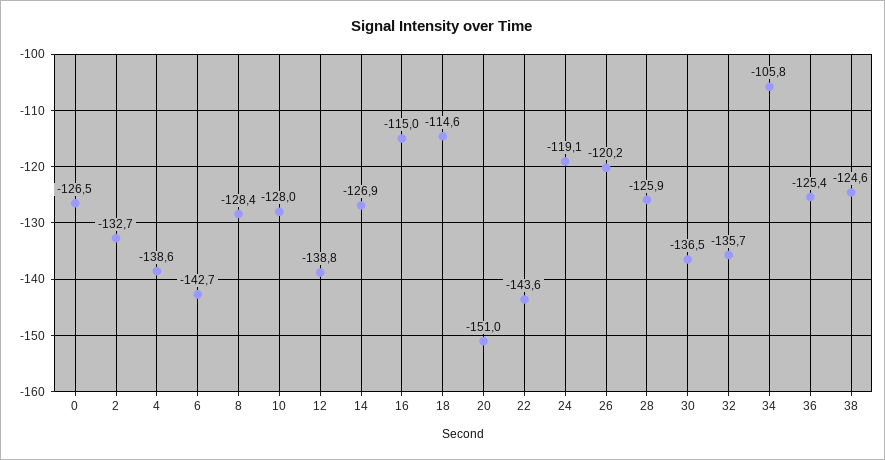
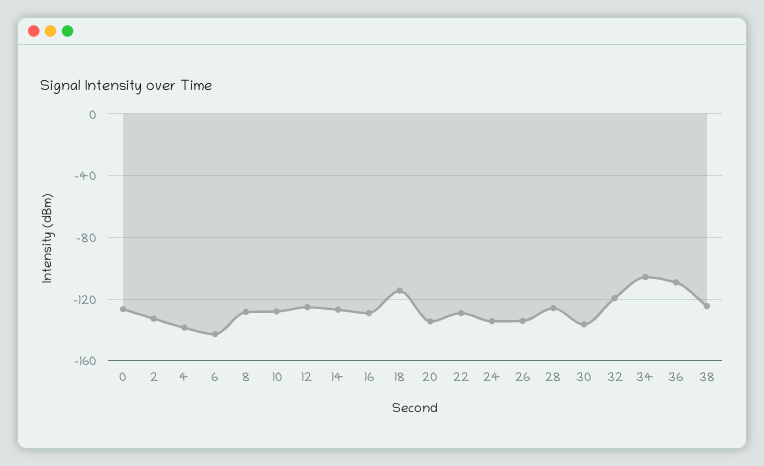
12: -138.8 -> -125
16: -115 -> -130
20: -151 -> -135
22: -143.6 -> -130
24: -119.1 -> -135
26: -120.2 -> -135
32: -135.7 -> -120
36: -125.4 -> -110

